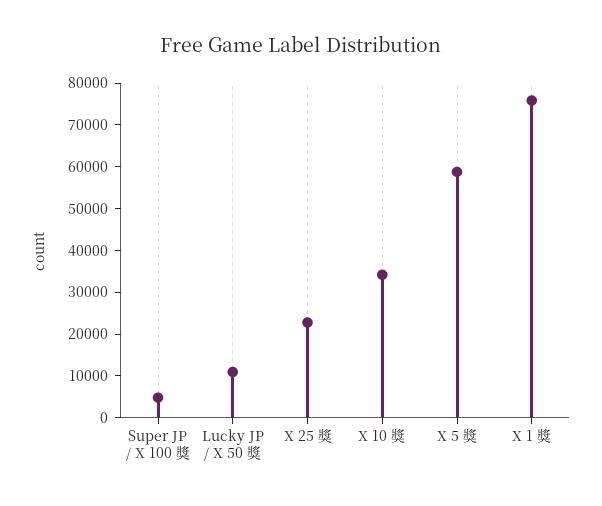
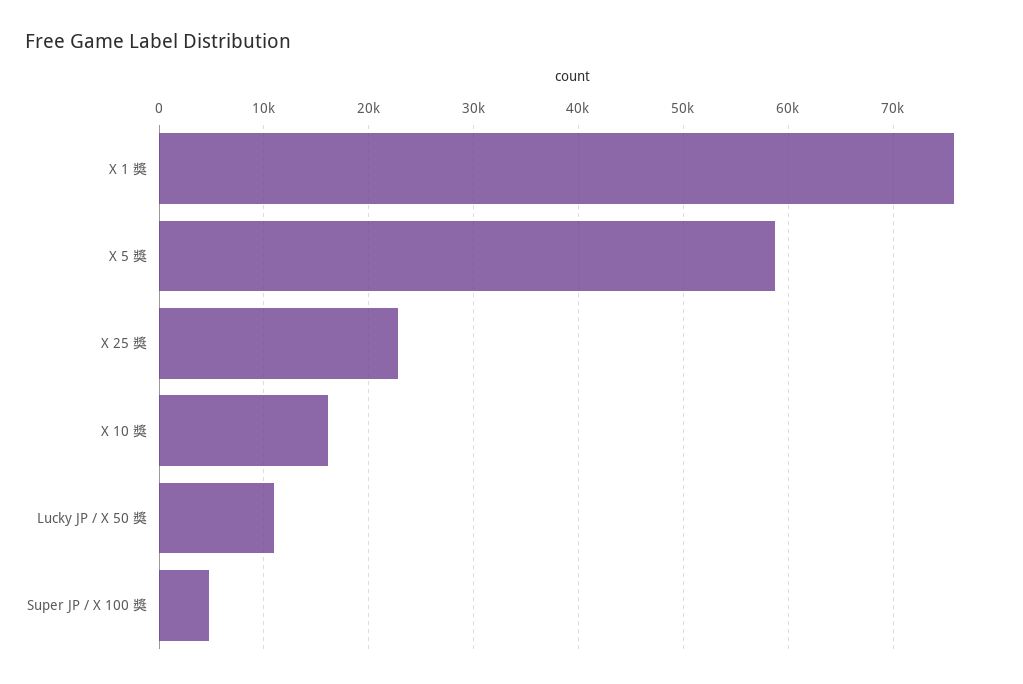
X 10 獎: 34000 -> 16000

